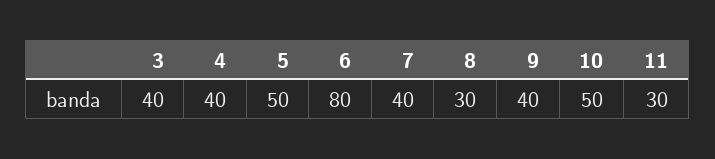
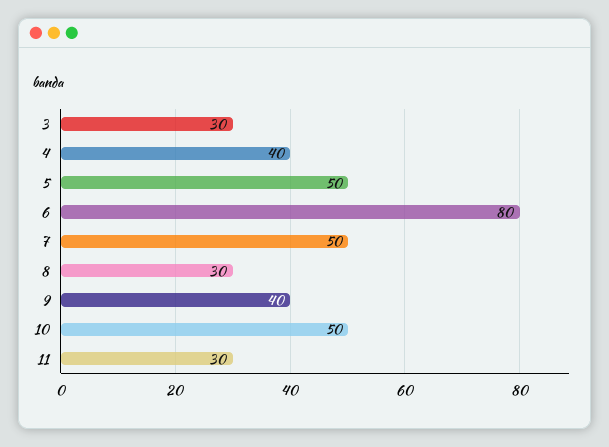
3: 40 -> 30
7: 40 -> 50

